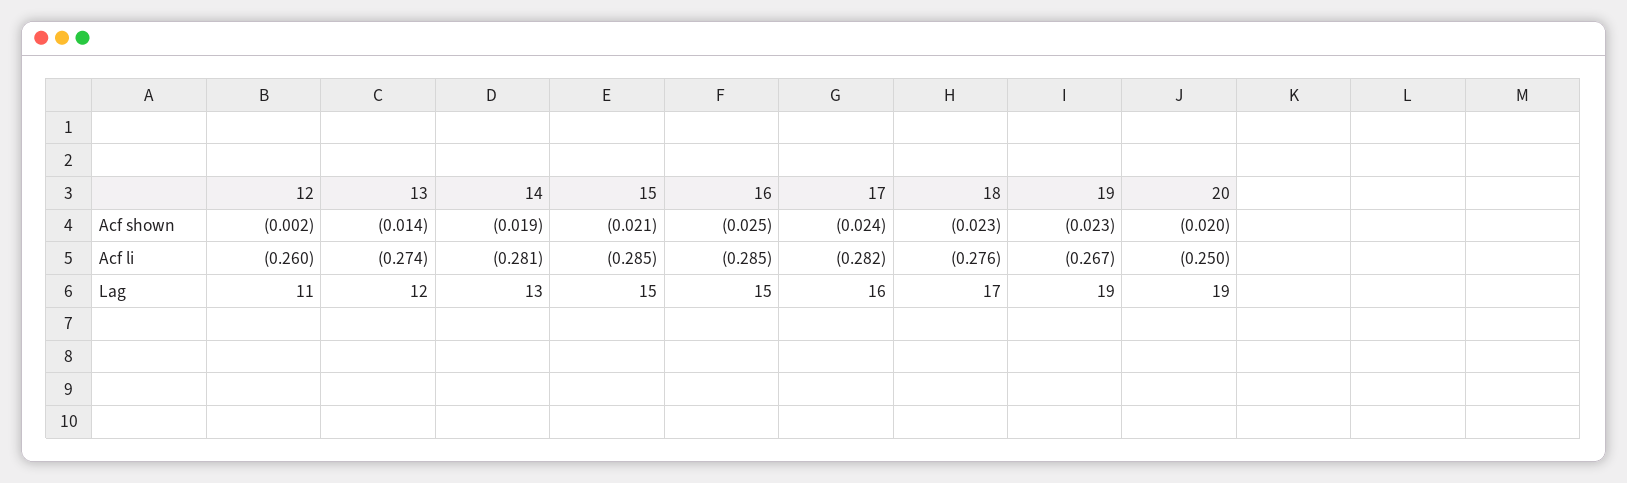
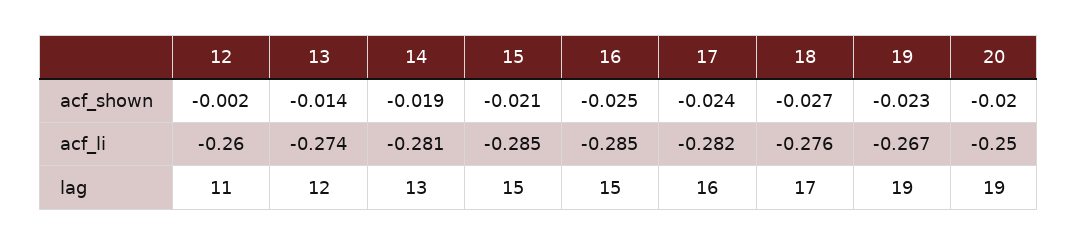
18, Acf shown: -0.023 -> -0.027

